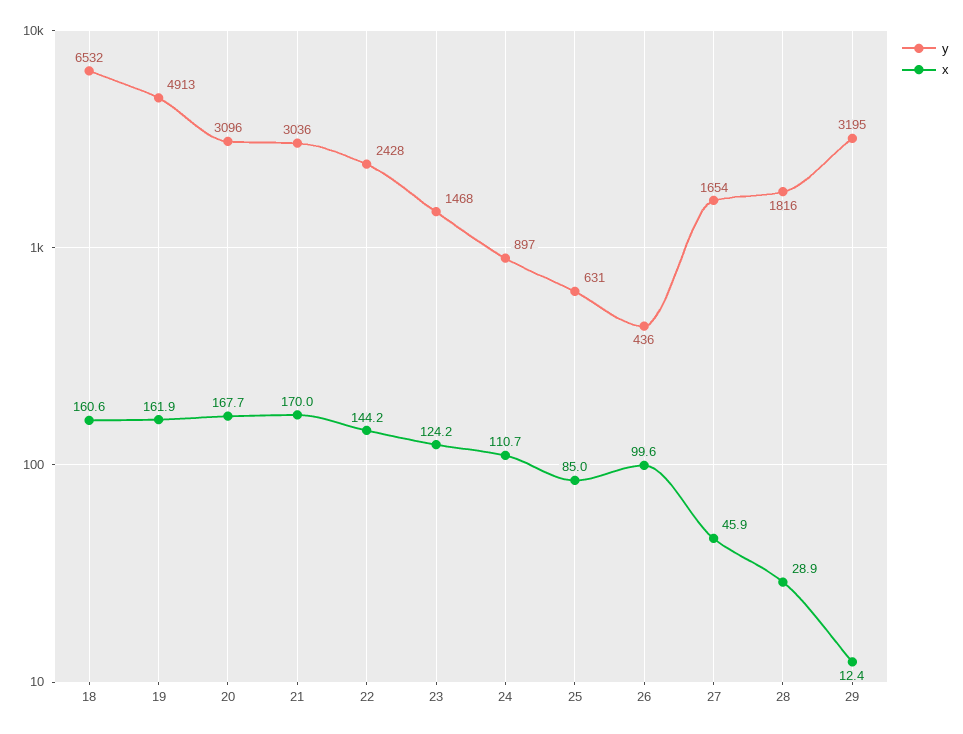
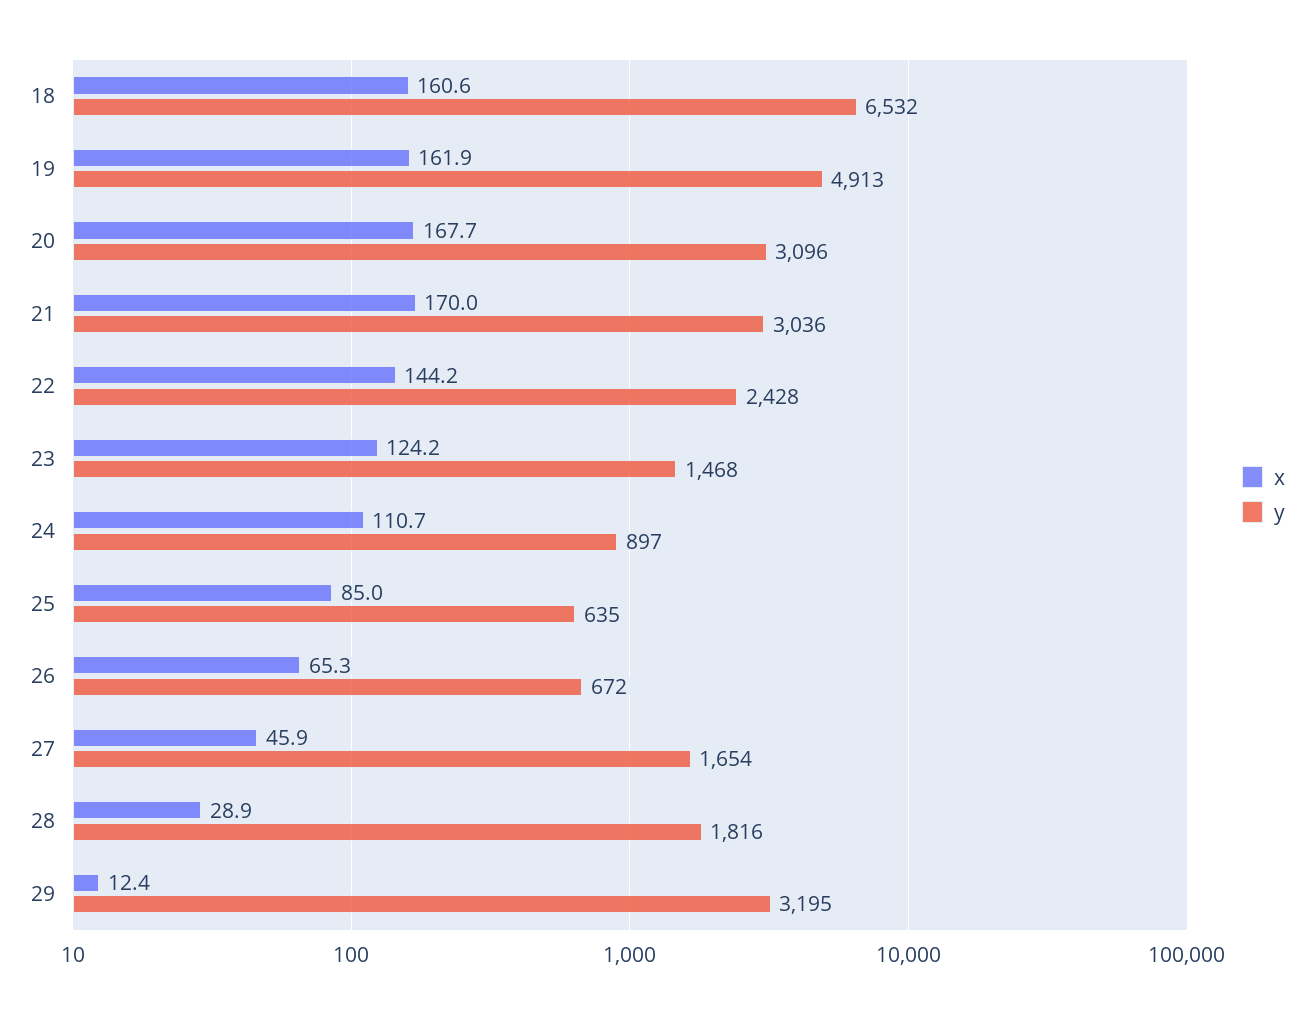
y, 25: 631 -> 635
y, 26: 436 -> 672
x, 26: 99.6 -> 65.3

